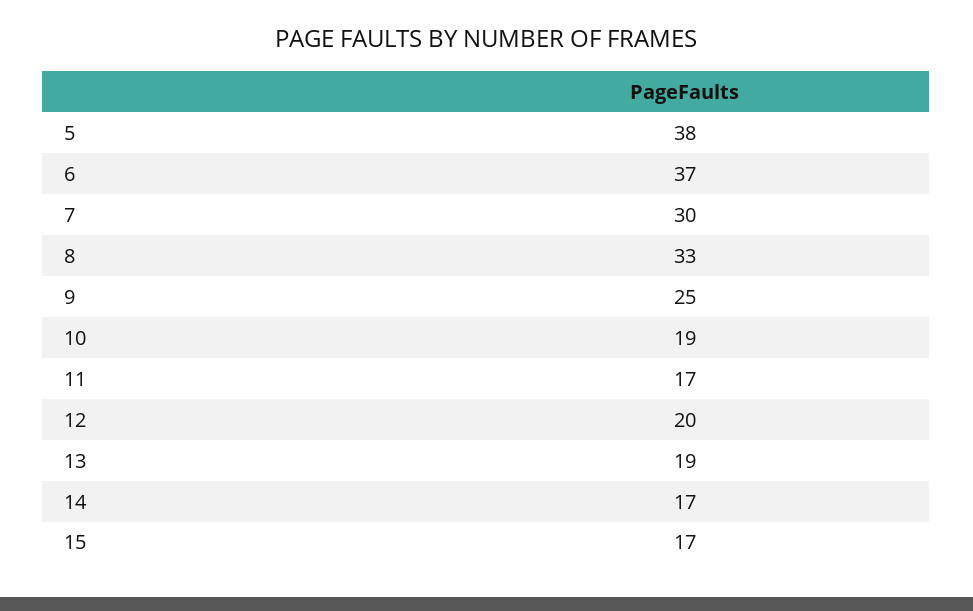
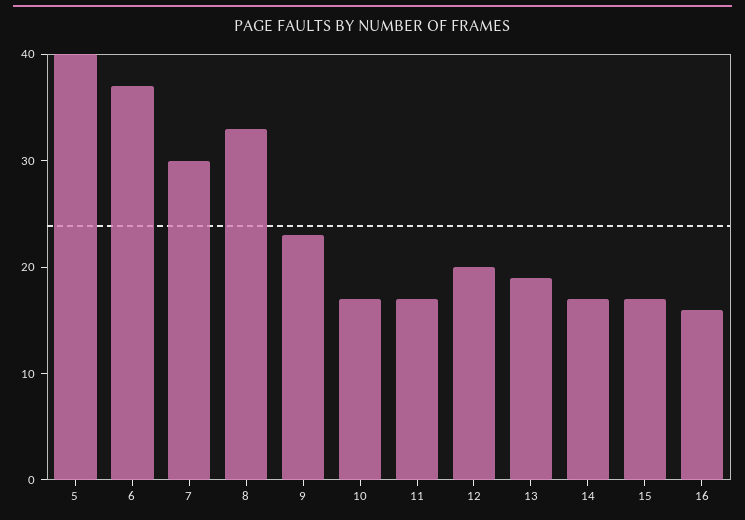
5: 38 -> 40
9: 25 -> 23
10: 19 -> 17
16: none -> 16

